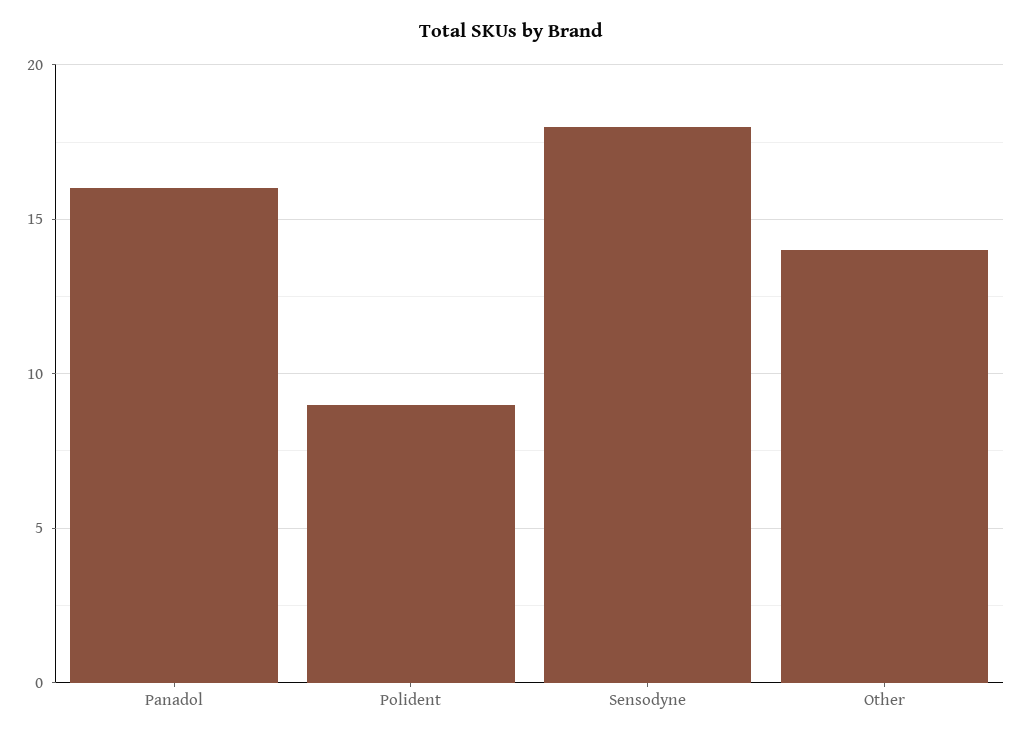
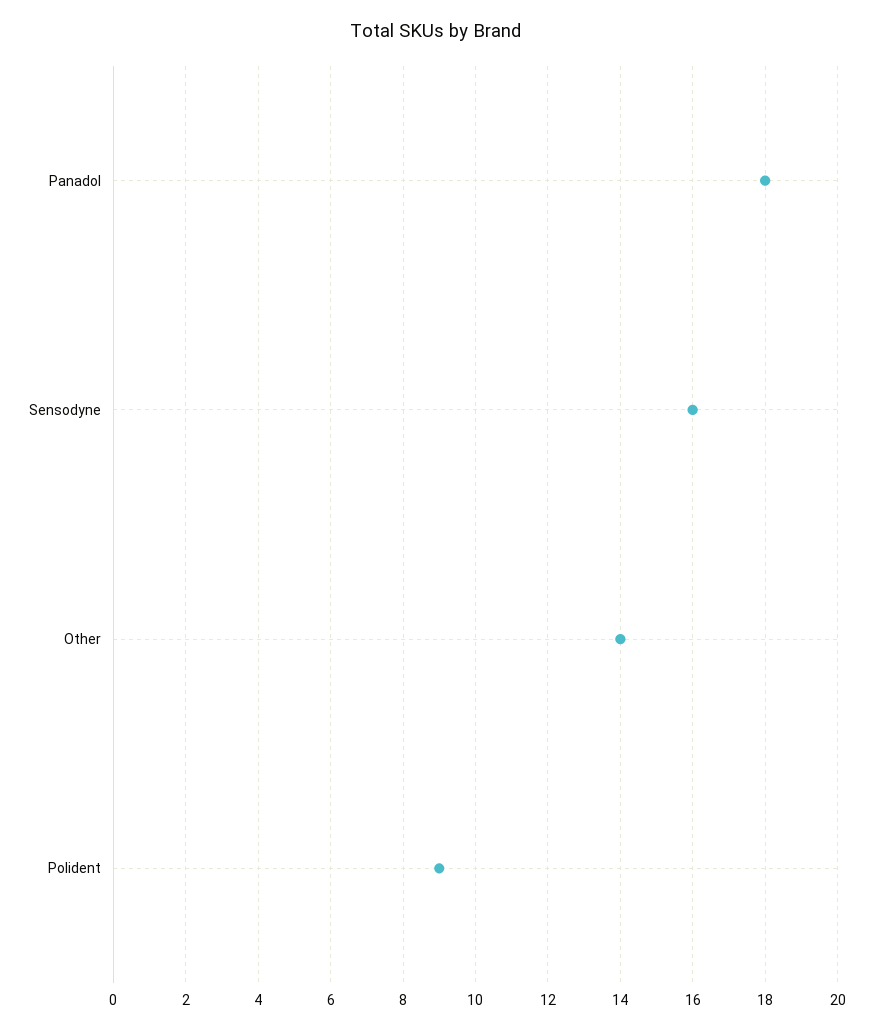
Panadol: 16 -> 18
Sensodyne: 18 -> 16

